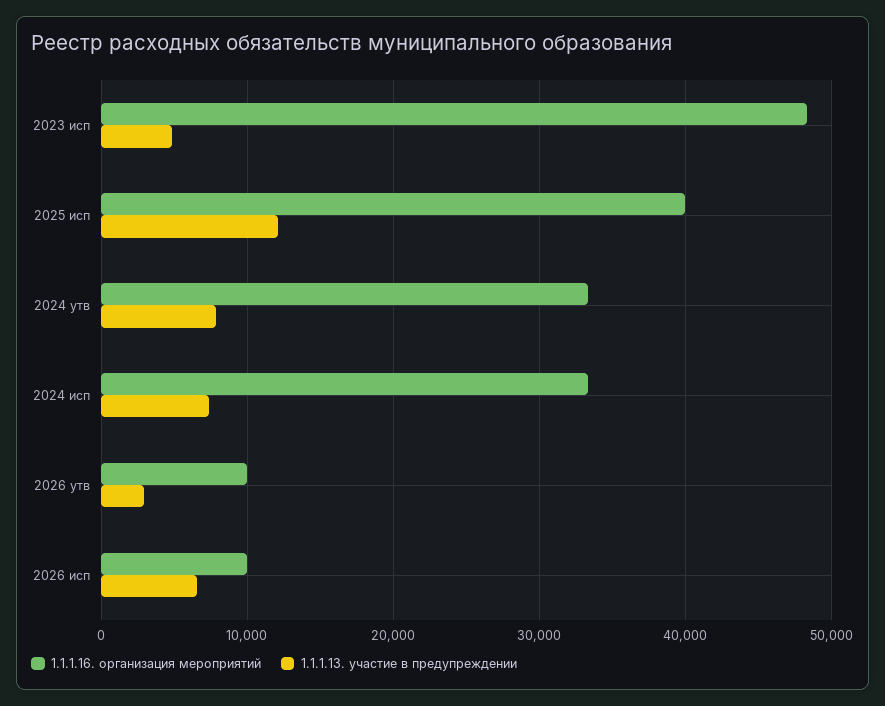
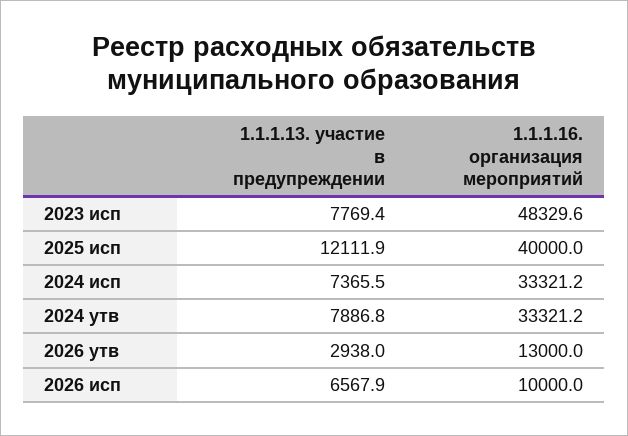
1.1.1.13. участие в предупреждении, 2023 исп: 5000 -> 7769.4
1.1.1.16. организация мероприятий, 2026 утв: 10000 -> 13000

